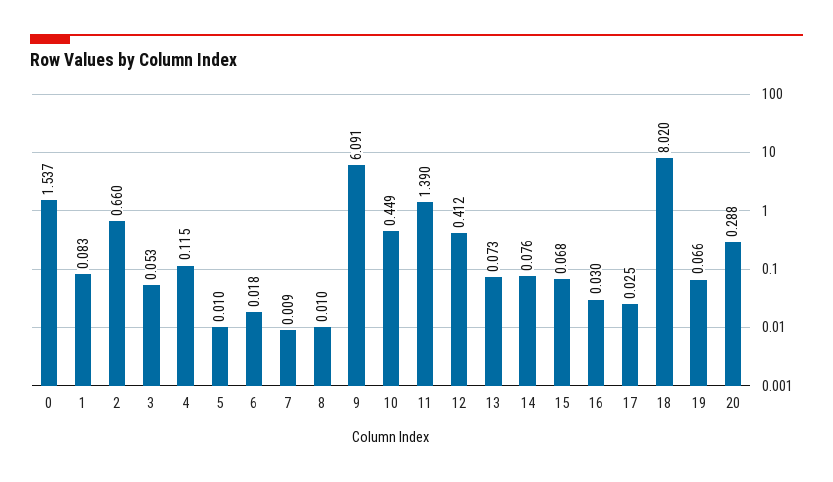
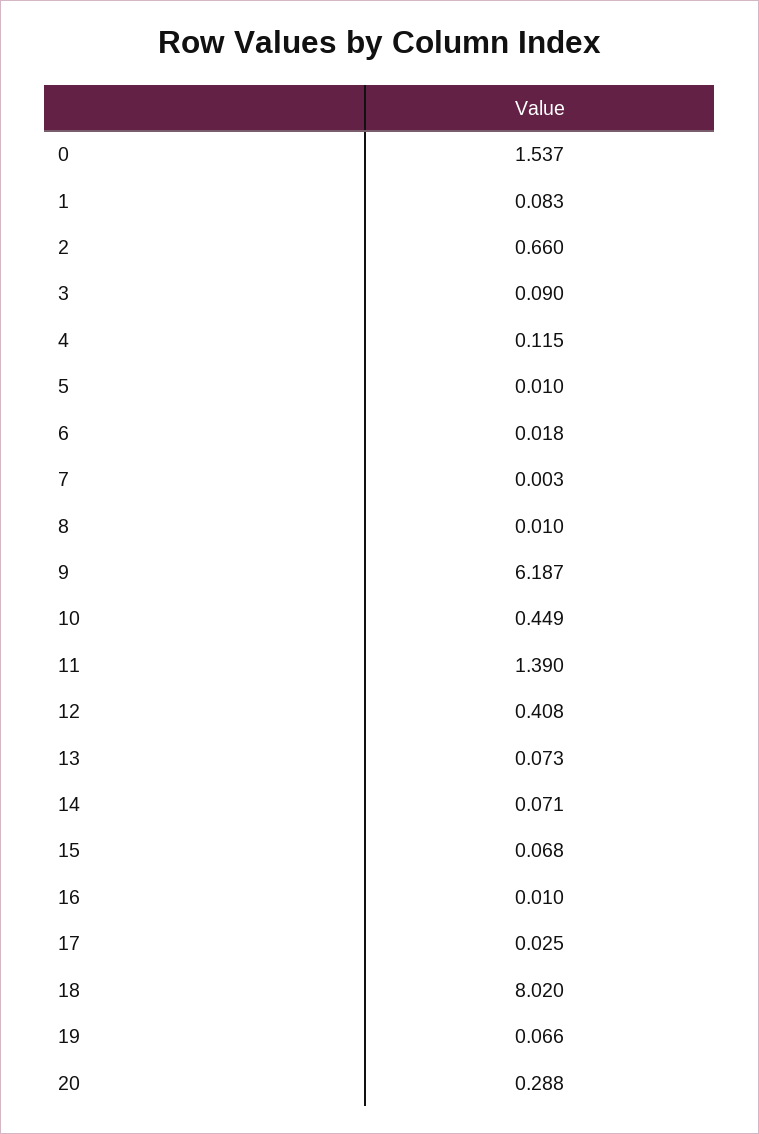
3: 0.053 -> 0.09
7: 0.009 -> 0.003
9: 6.091 -> 6.187
12: 0.412 -> 0.408
14: 0.076 -> 0.071
16: 0.03 -> 0.01

